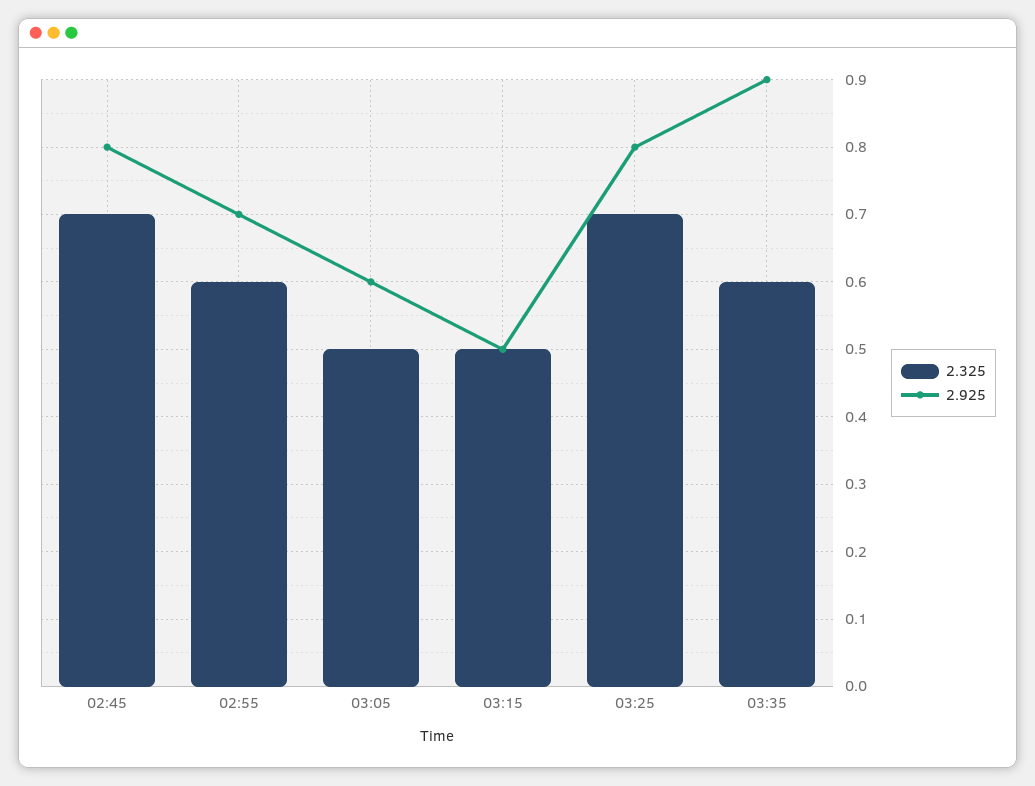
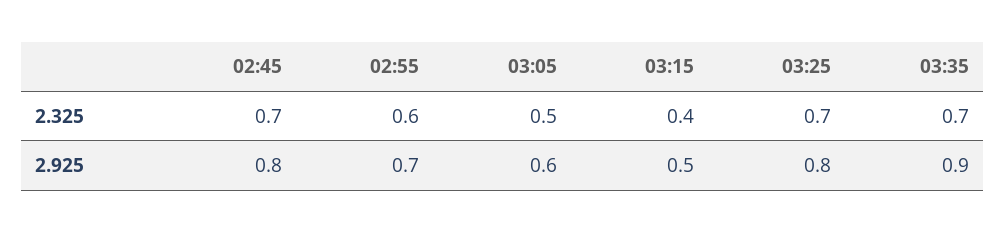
2.325, 03:15: 0.5 -> 0.4
2.325, 03:35: 0.6 -> 0.7

